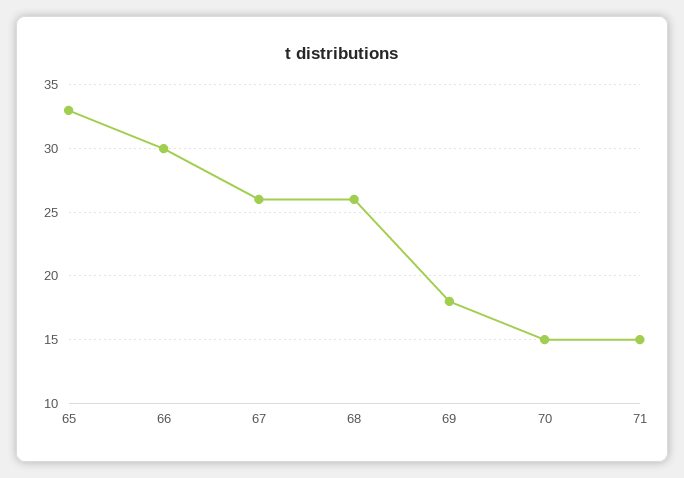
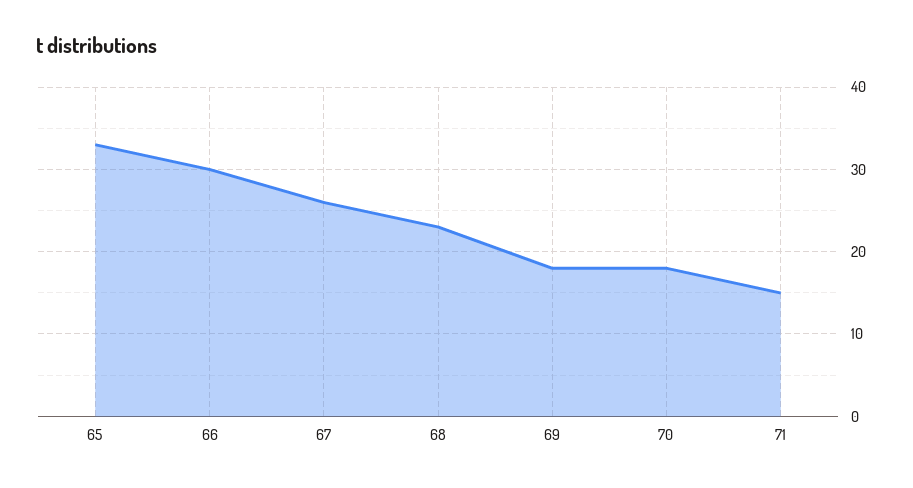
68: 26 -> 23
70: 15 -> 18

